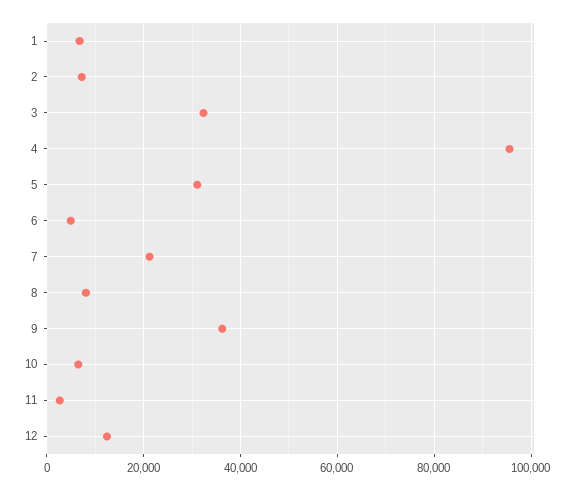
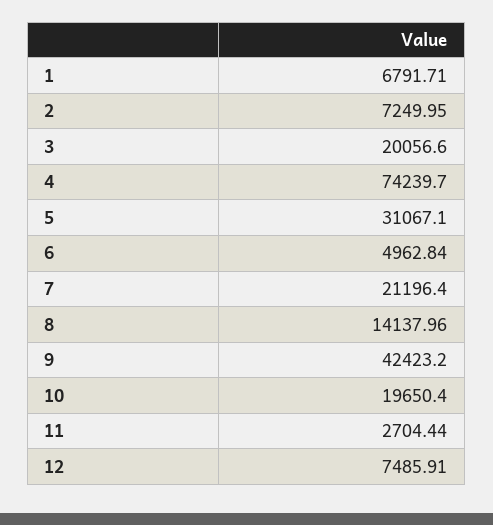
3: 32000 -> 20056.6
4: 96000 -> 74239.7
8: 8000 -> 14137.96
9: 36000 -> 42423.2
10: 6000 -> 19650.4
12: 12000 -> 7485.91

